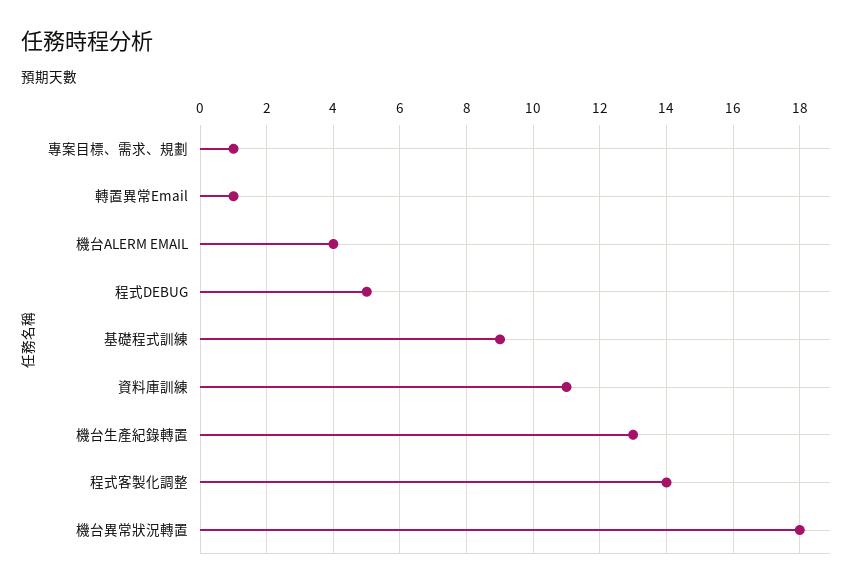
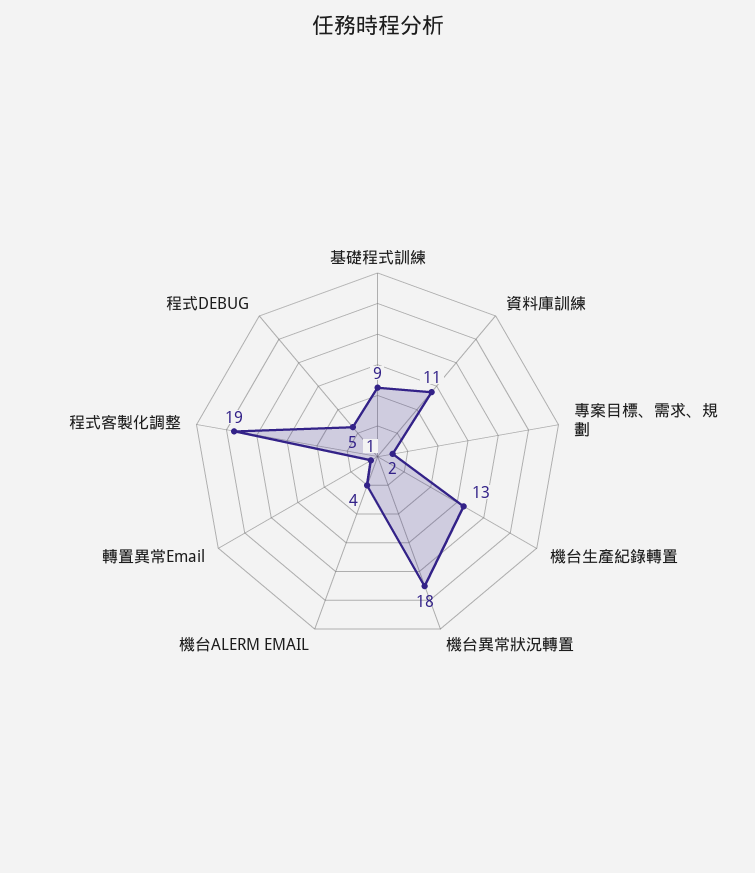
專案目標、需求、規劃: 1 -> 2
程式客製化調整: 14 -> 19

